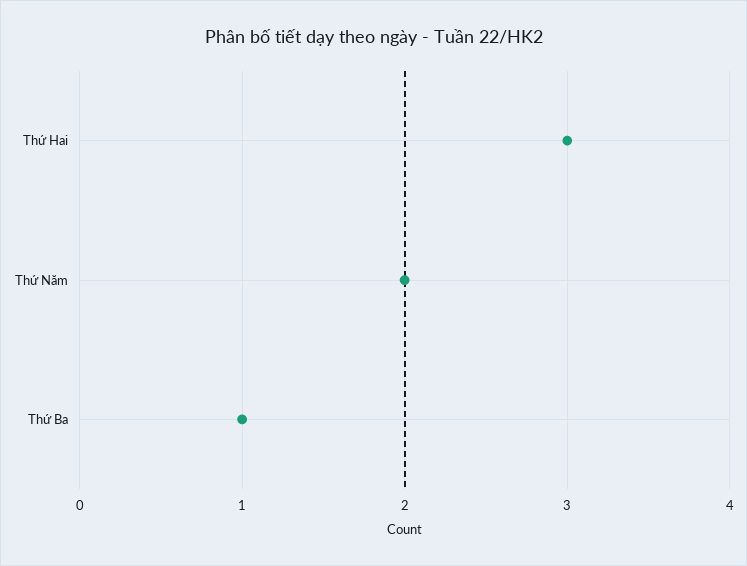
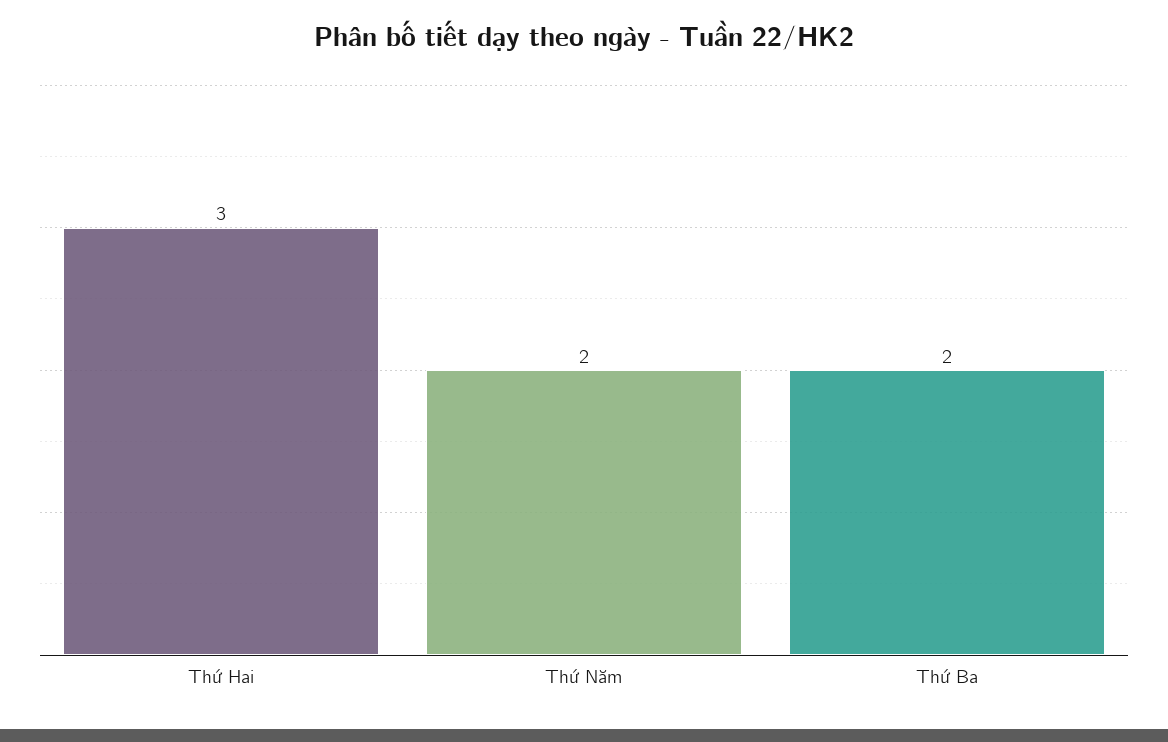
Thứ Ba: 1 -> 2

